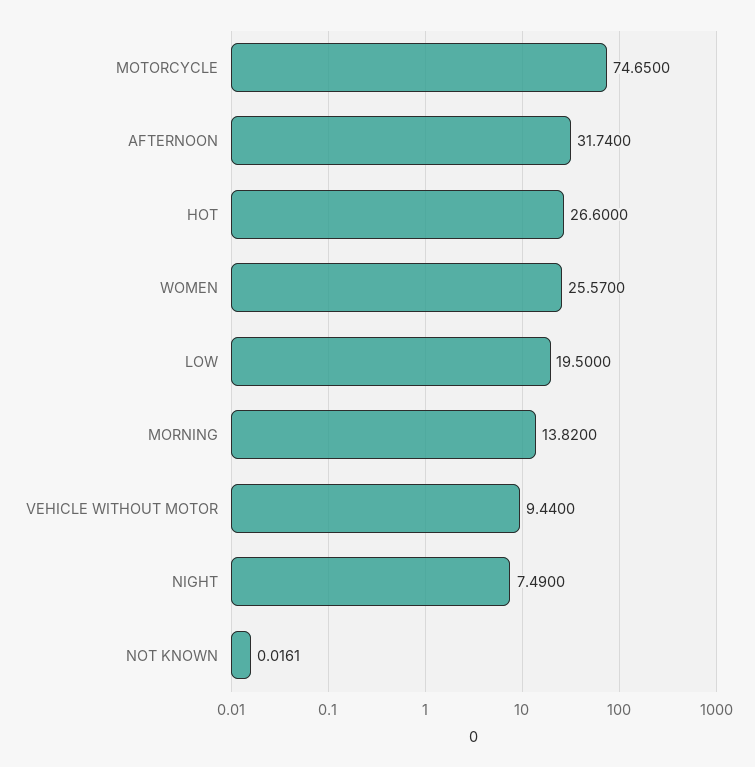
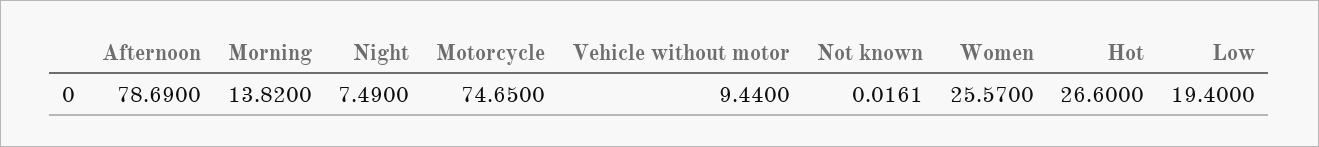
AFTERNOON: 31.74 -> 78.69
LOW: 19.5 -> 19.4

